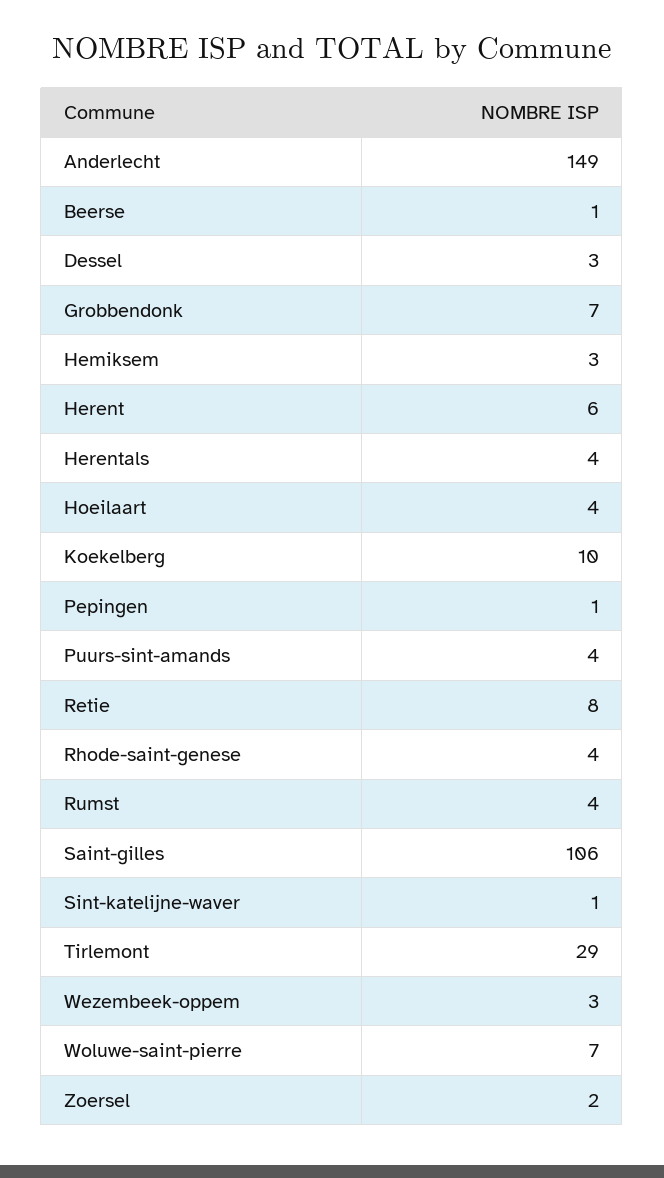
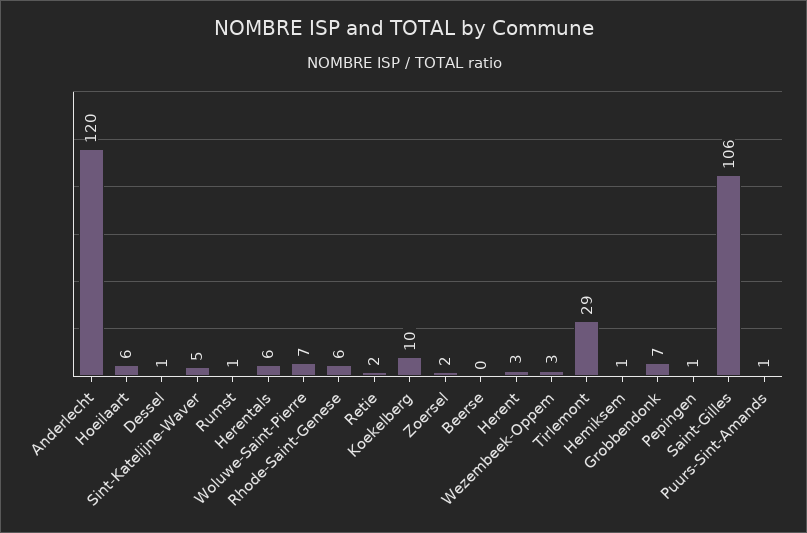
Anderlecht: 149 -> 120
Beerse: 1 -> 0
Dessel: 3 -> 1
Hemiksem: 3 -> 1
Herent: 6 -> 3
Herentals: 4 -> 6
Hoeilaart: 4 -> 6
Puurs-sint-amands: 4 -> 1
Retie: 8 -> 2
Rhode-saint-genese: 4 -> 6
Rumst: 4 -> 1
Sint-katelijne-waver: 1 -> 5

